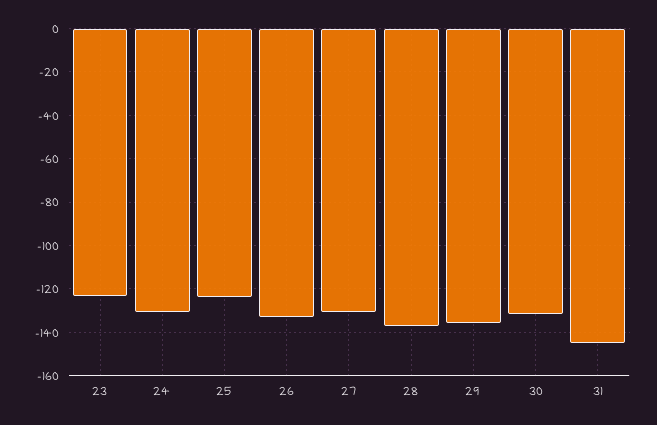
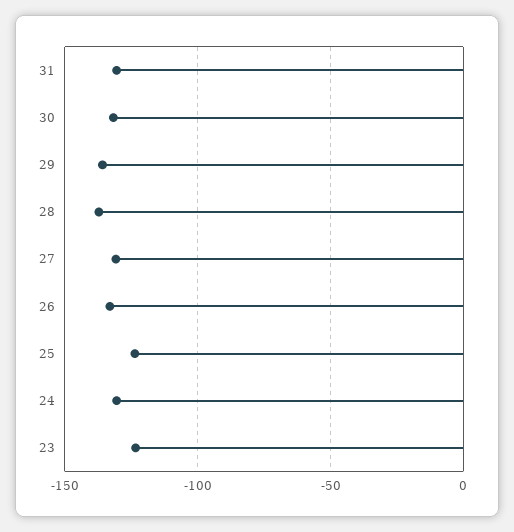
31: -145 -> -130

